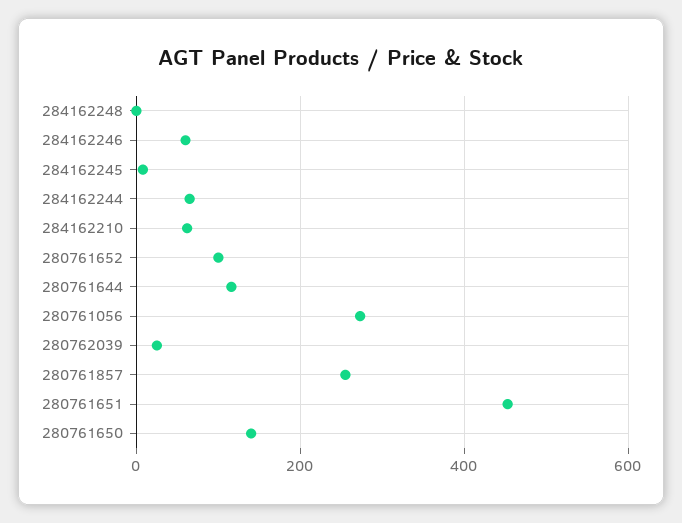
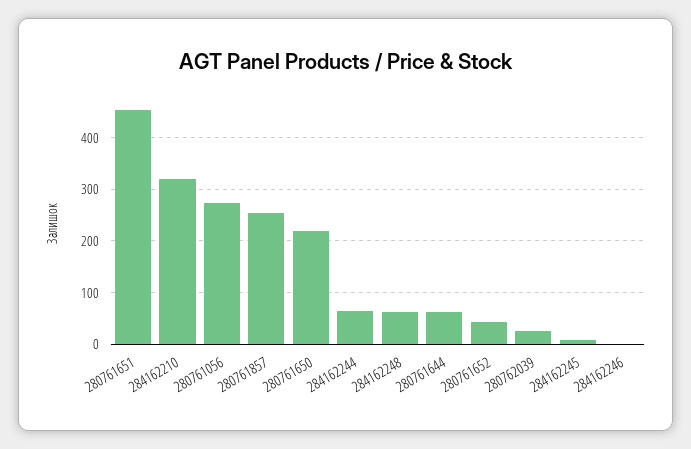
284162248: 0 -> 60
284162246: 60 -> 0
284162210: 60 -> 320
280761652: 100 -> 40
280761644: 120 -> 60
280761650: 140 -> 220

